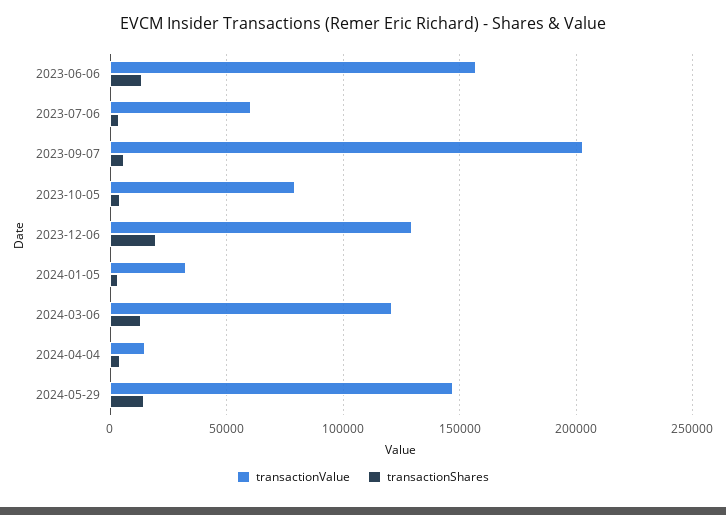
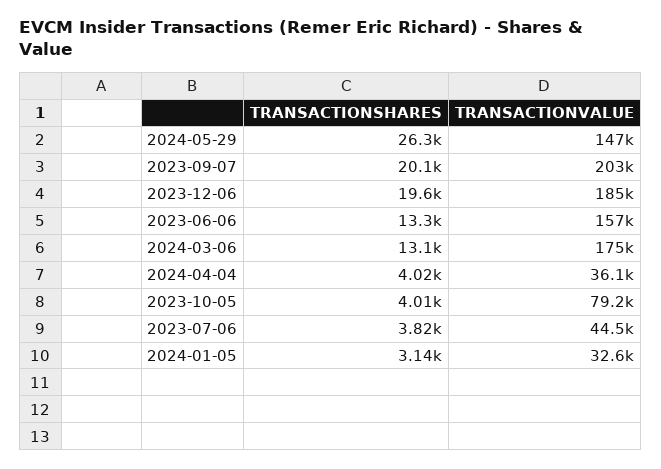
transactionValue, 2023-07-06: 60000 -> 44500
transactionShares, 2023-09-07: 5000 -> 20100
transactionValue, 2023-12-06: 130000 -> 185000
transactionValue, 2024-03-06: 120000 -> 175000
transactionValue, 2024-04-04: 15000 -> 36100
transactionShares, 2024-05-29: 15000 -> 26300

